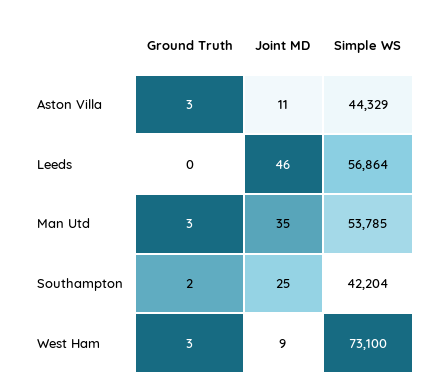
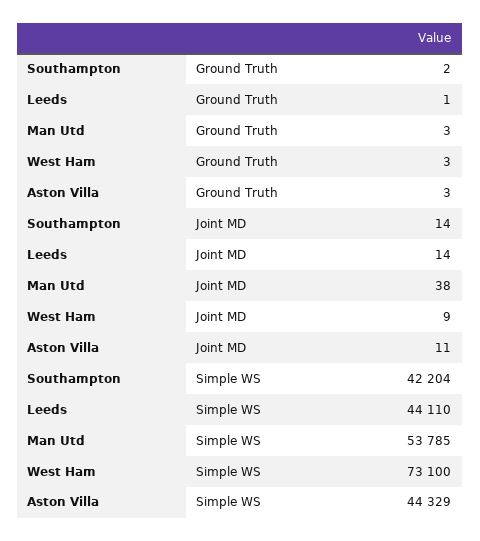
Ground Truth, Leeds: 0 -> 1
Joint MD, Leeds: 46 -> 14
Simple WS, Leeds: 56864 -> 44110
Joint MD, Man Utd: 35 -> 38
Joint MD, Southampton: 25 -> 14

